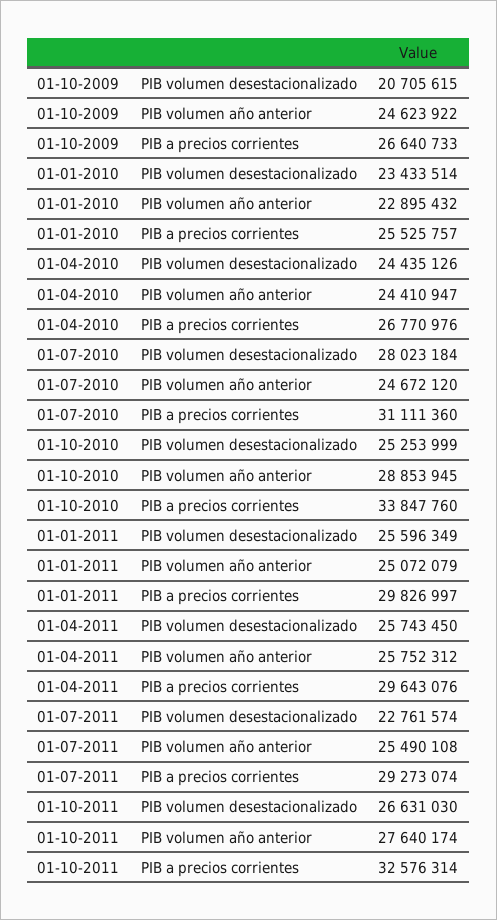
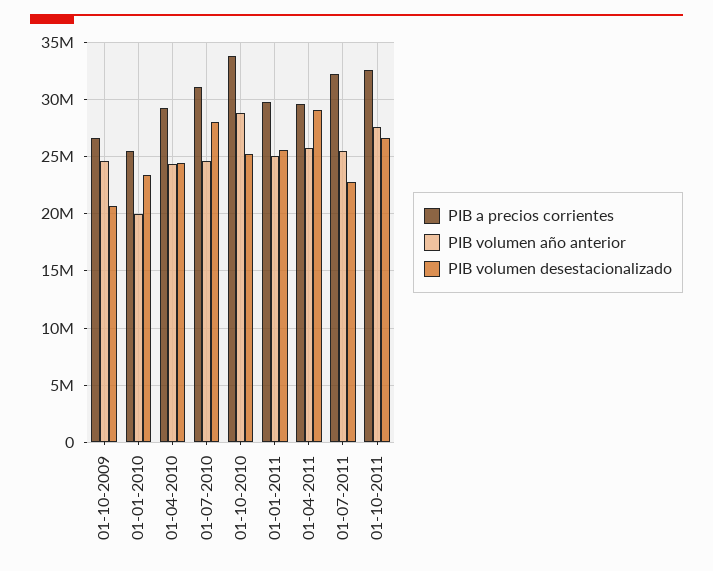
PIB volumen año anterior, 01-01-2010: 22895432 -> 20000000
PIB a precios corrientes, 01-04-2010: 26770976 -> 29000000
PIB volumen desestacionalizado, 01-04-2011: 25743450 -> 29000000
PIB a precios corrientes, 01-07-2011: 29273074 -> 32000000

